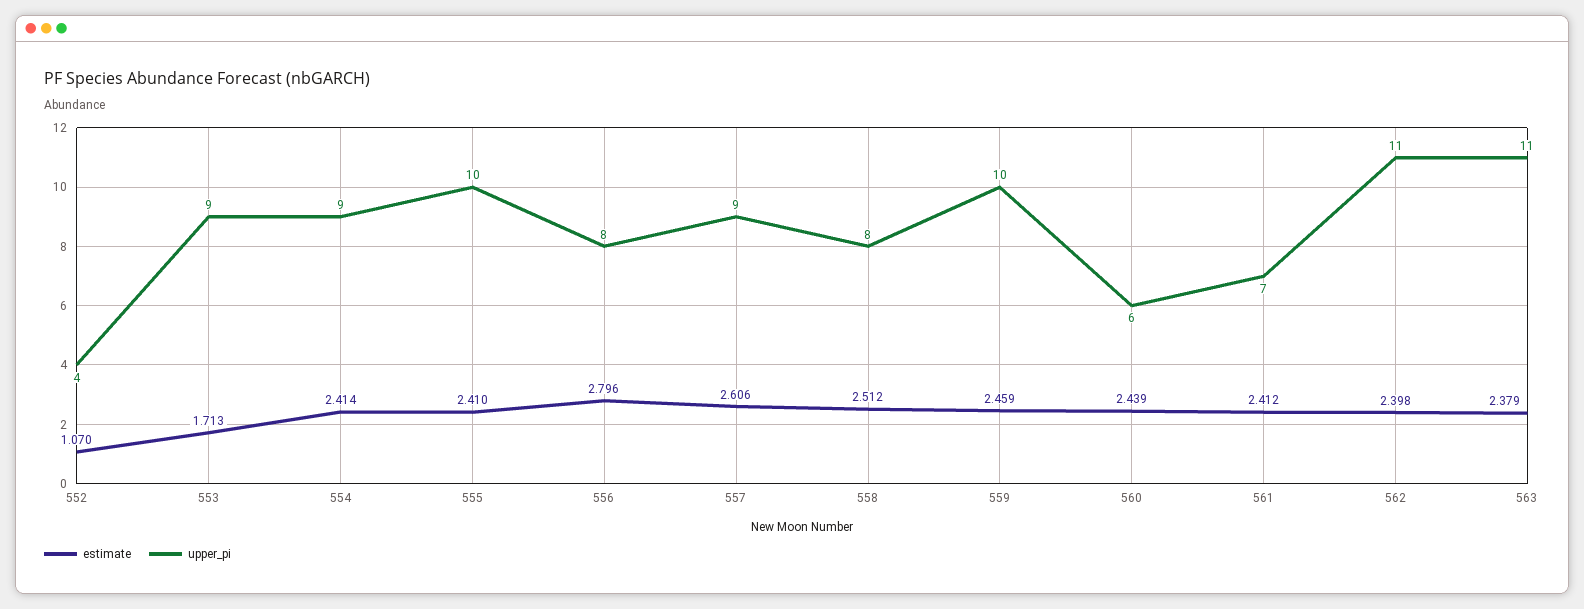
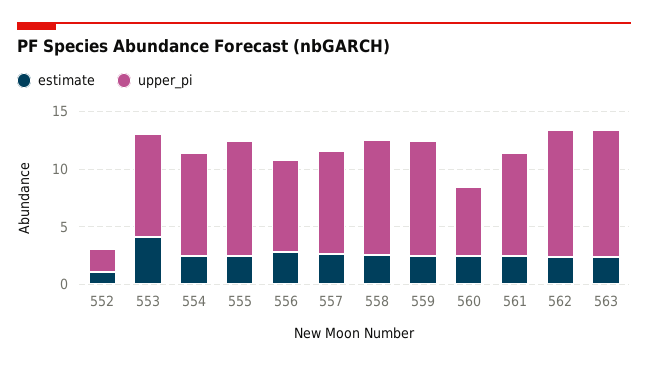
upper_pi, 552: 4 -> 2
estimate, 553: 1.713 -> 4
upper_pi, 558: 8 -> 10
upper_pi, 561: 7 -> 9

